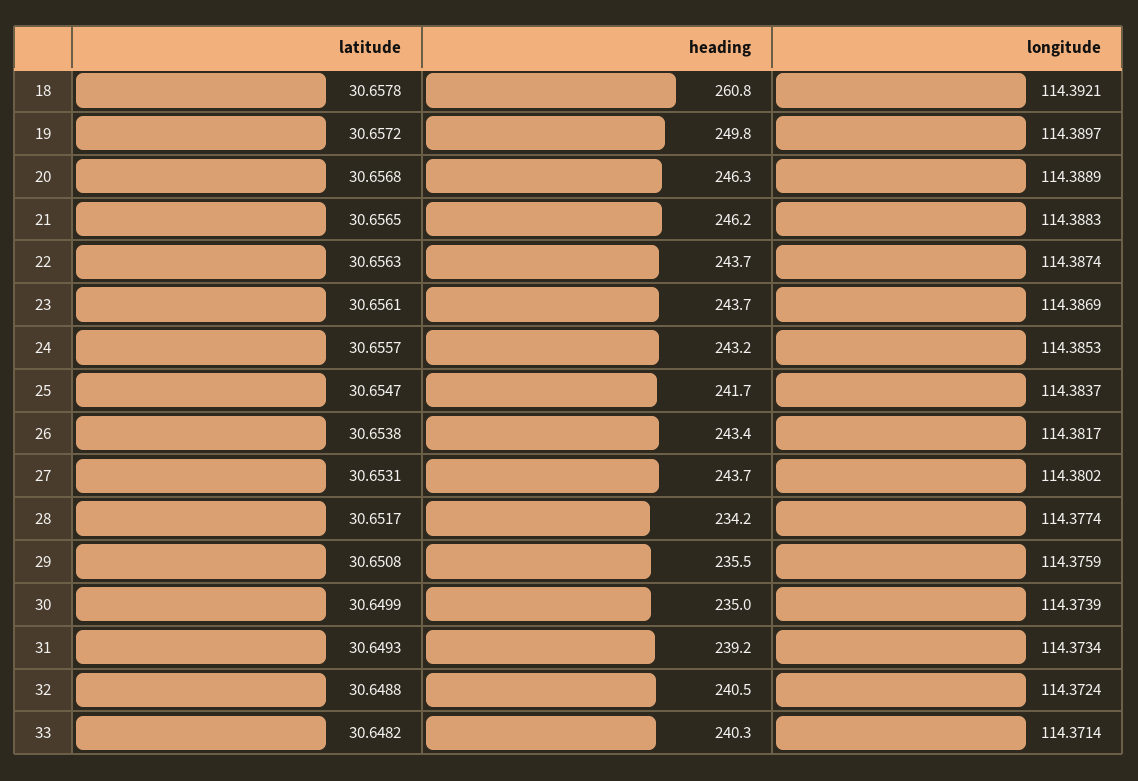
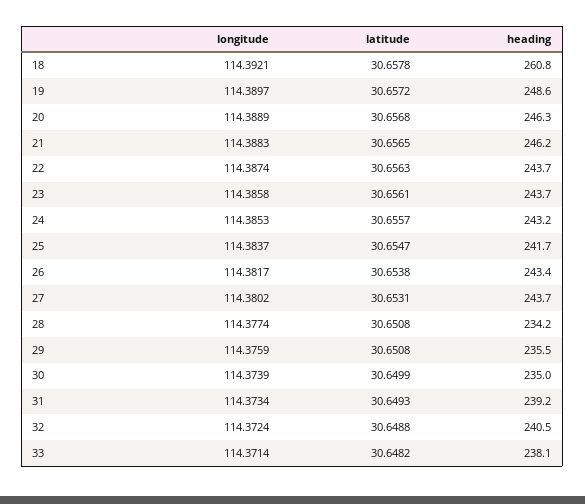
heading, 19: 249.8 -> 248.6
longitude, 23: 114.3869 -> 114.3858
latitude, 28: 30.6517 -> 30.6508
heading, 33: 240.3 -> 238.1

